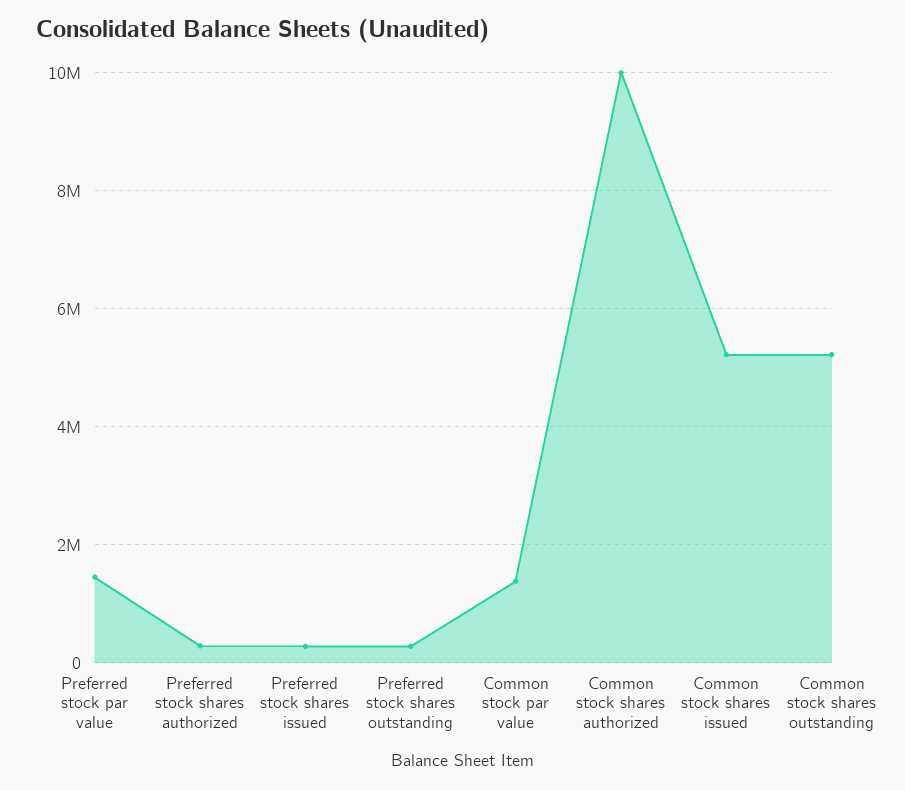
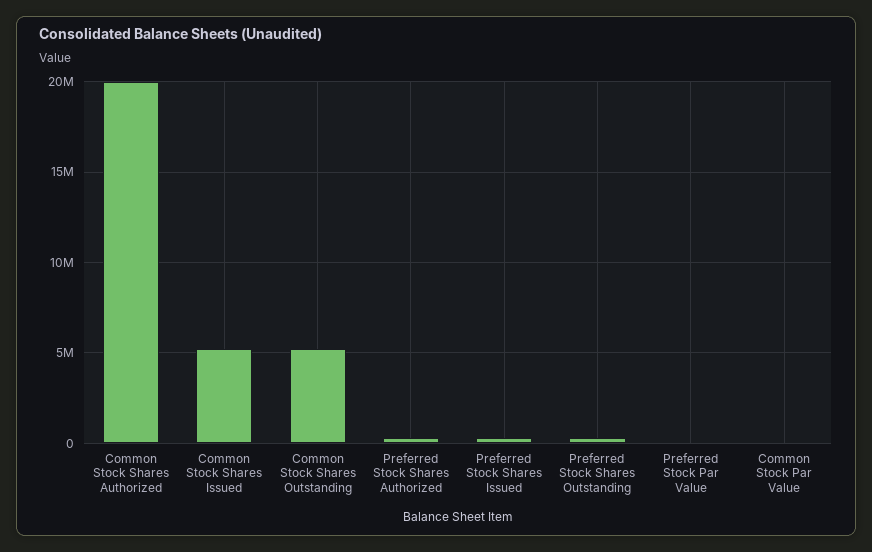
Preferred stock par value: 1400000 -> 0
Common stock par value: 1400000 -> 0
Common stock shares authorized: 10000000 -> 20000000

